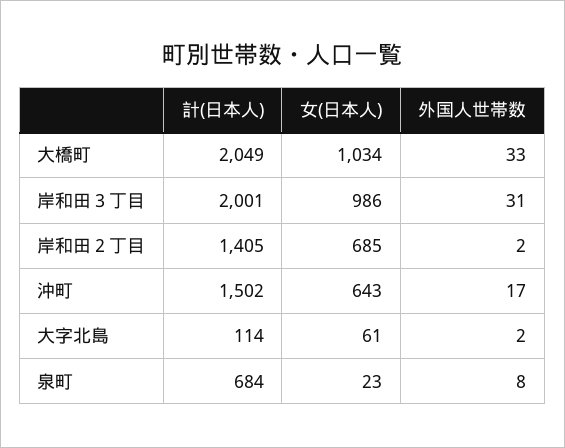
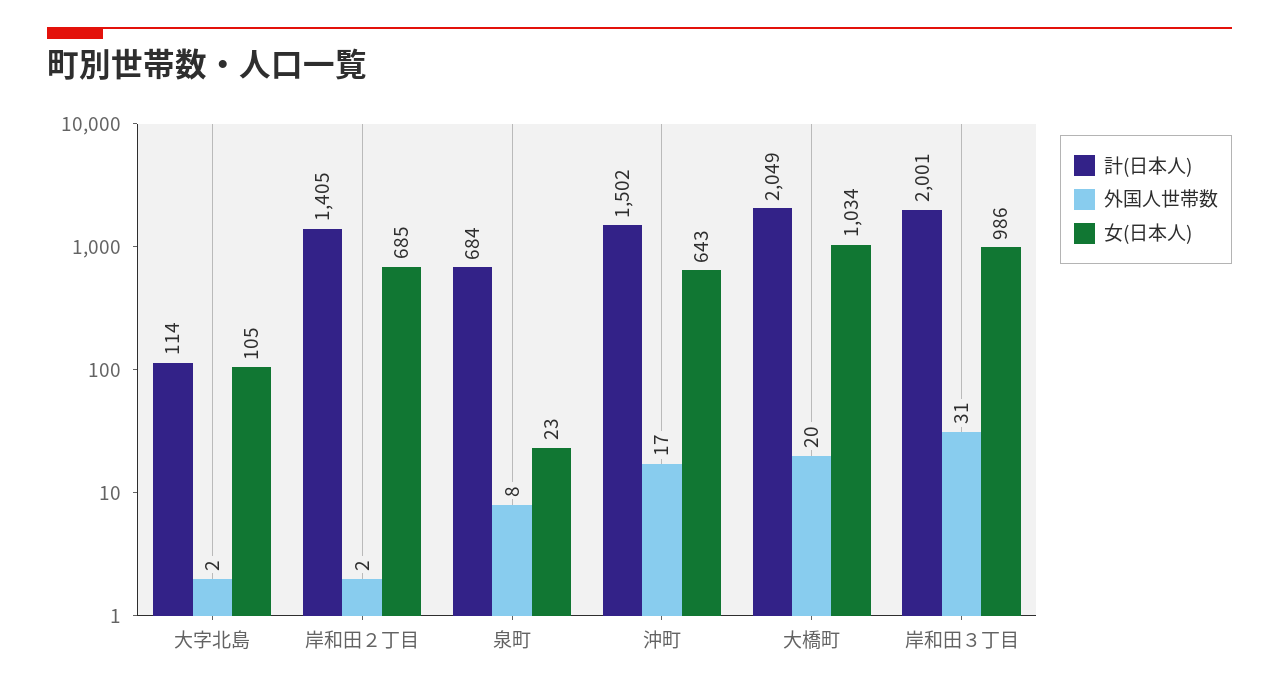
外国人世帯数, 大橋町: 33 -> 20
女(日本人), 大字北島: 61 -> 105

